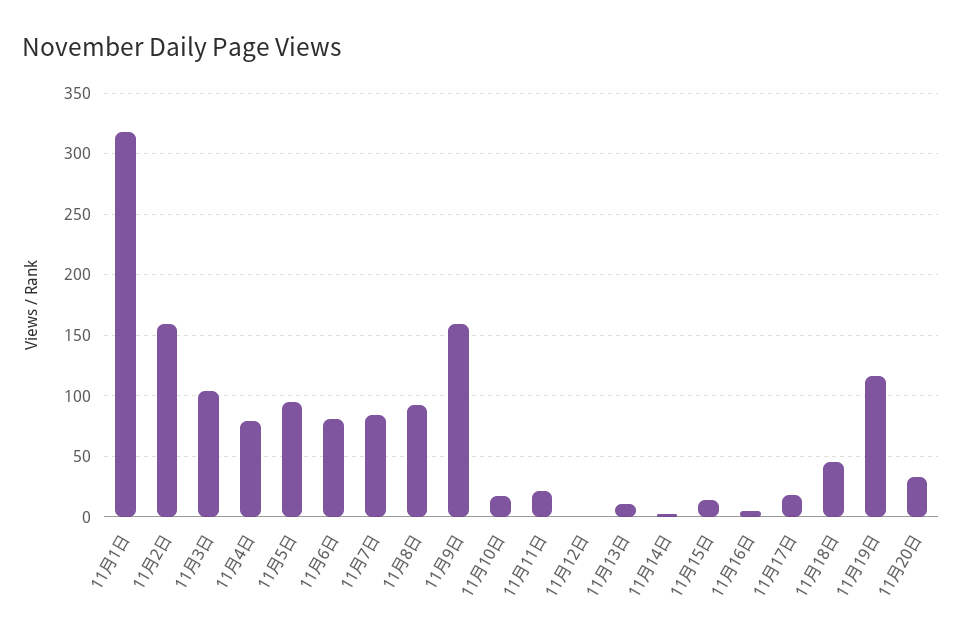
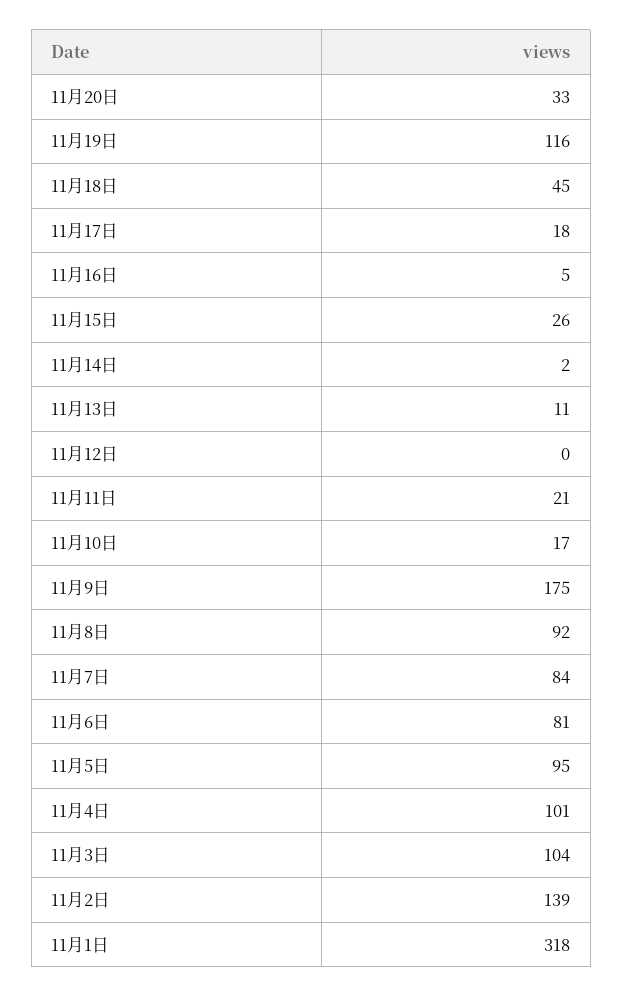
11月2日: 160 -> 139
11月4日: 80 -> 101
11月9日: 160 -> 175
11月15日: 15 -> 26

